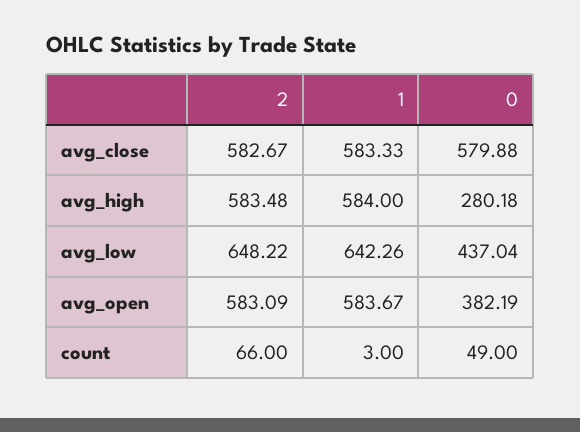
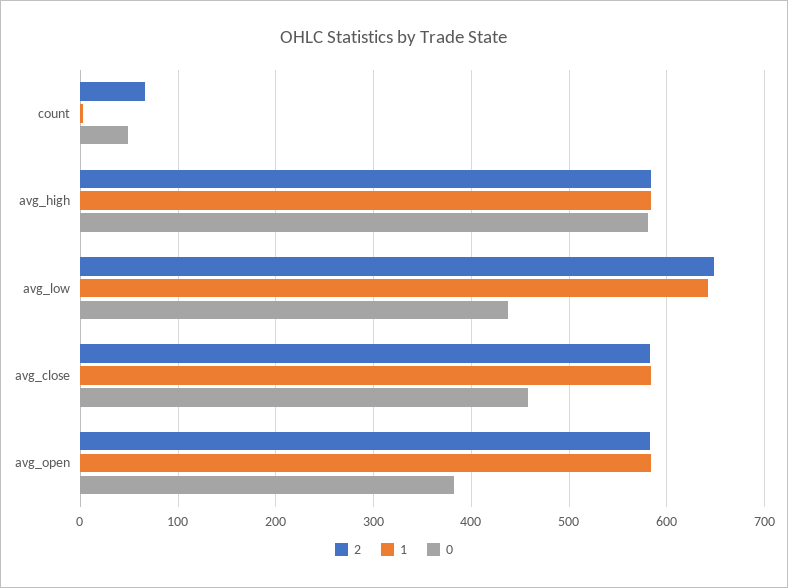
0, avg_close: 579.88 -> 460
0, avg_high: 280.18 -> 580

